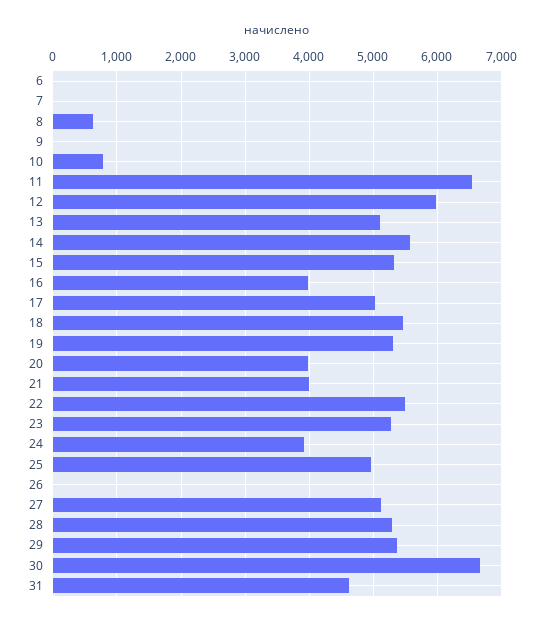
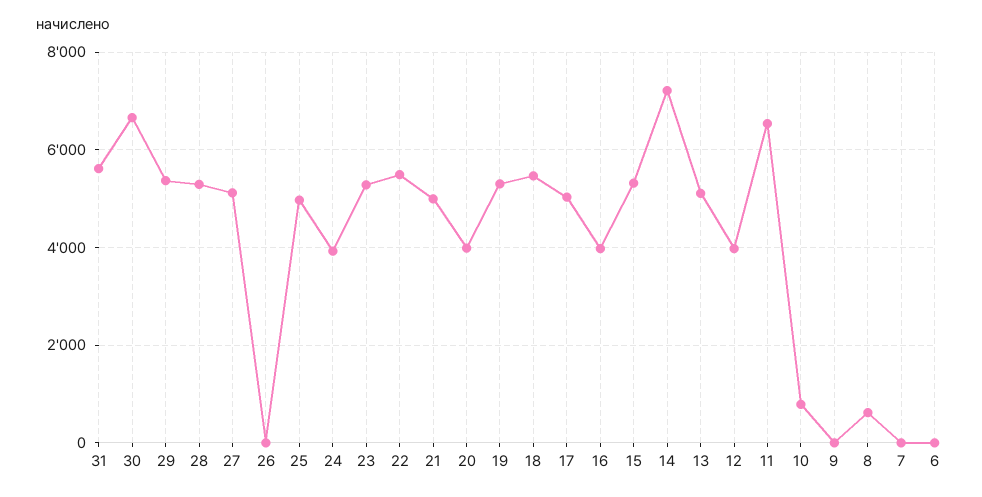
12: 6000 -> 4000
14: 5600 -> 7200
21: 4000 -> 5000
31: 4600 -> 5600

